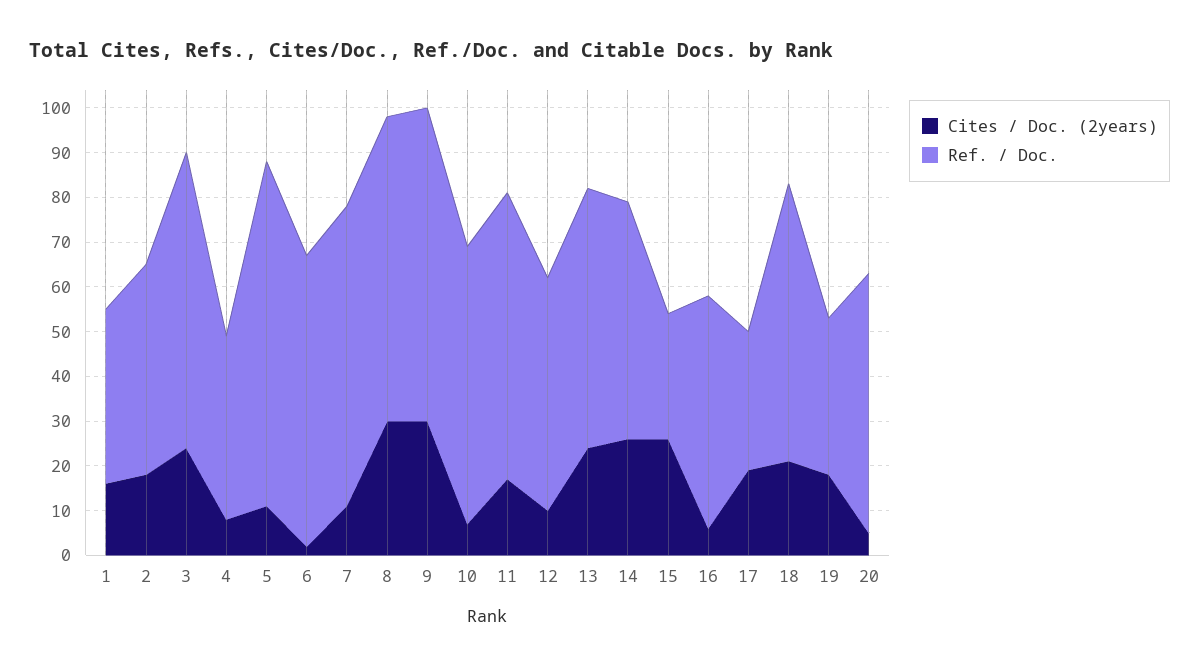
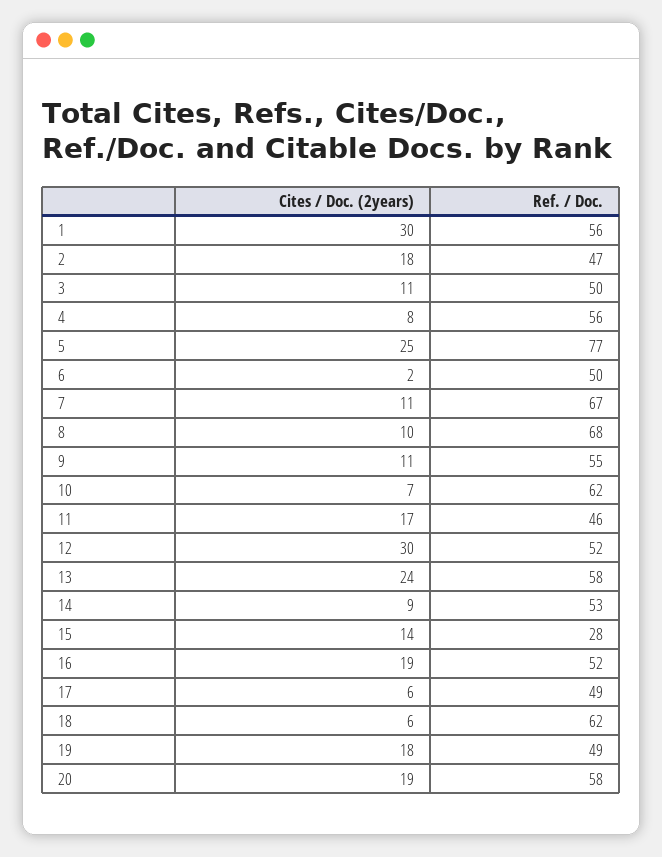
Cites / Doc. (2years), 1: 15 -> 30
Ref. / Doc., 1: 40 -> 56
Cites / Doc. (2years), 3: 25 -> 11
Ref. / Doc., 3: 65 -> 50
Ref. / Doc., 4: 40 -> 56
Cites / Doc. (2years), 5: 10 -> 25
Ref. / Doc., 6: 65 -> 50
Cites / Doc. (2years), 8: 30 -> 10
Cites / Doc. (2years), 9: 30 -> 11
Ref. / Doc., 9: 70 -> 55
Ref. / Doc., 11: 65 -> 46
Cites / Doc. (2years), 12: 10 -> 30
Cites / Doc. (2years), 14: 25 -> 9
Cites / Doc. (2years), 15: 25 -> 14
Cites / Doc. (2years), 16: 5 -> 19
Cites / Doc. (2years), 17: 20 -> 6
Ref. / Doc., 17: 30 -> 49
Cites / Doc. (2years), 18: 20 -> 6
Ref. / Doc., 19: 35 -> 49
Cites / Doc. (2years), 20: 5 -> 19

